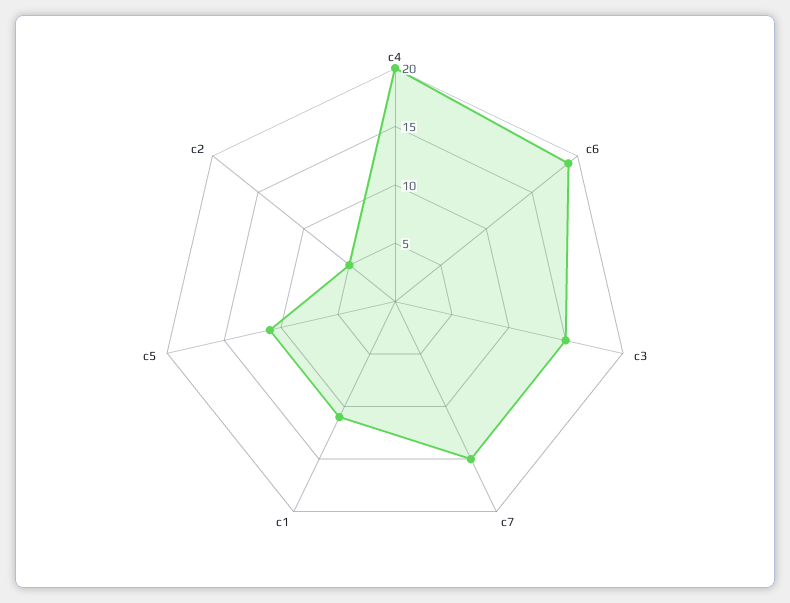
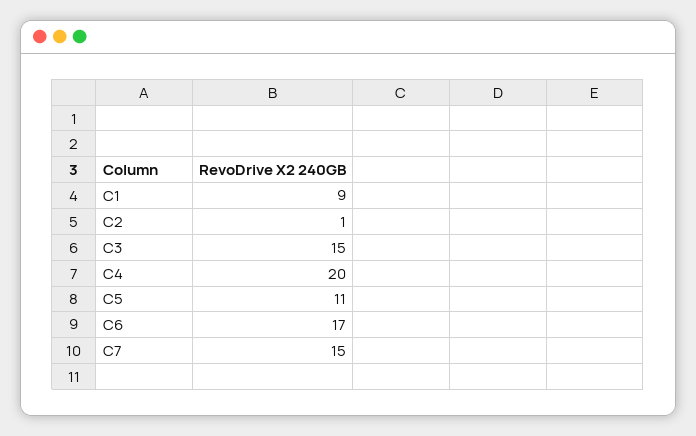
c6: 19 -> 17
c1: 11 -> 9
c2: 5 -> 1

